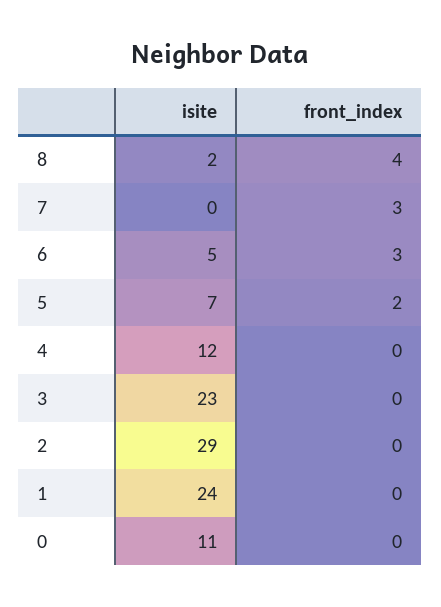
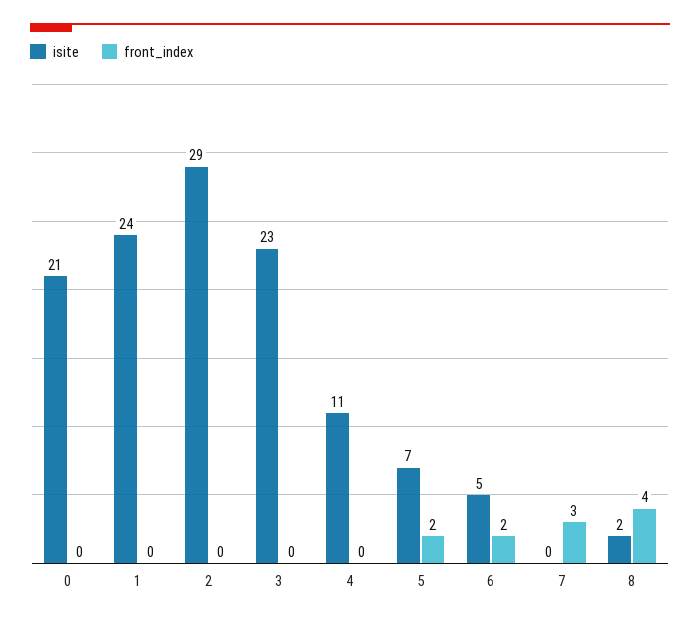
front_index, 6: 3 -> 2
isite, 4: 12 -> 11
isite, 0: 11 -> 21

